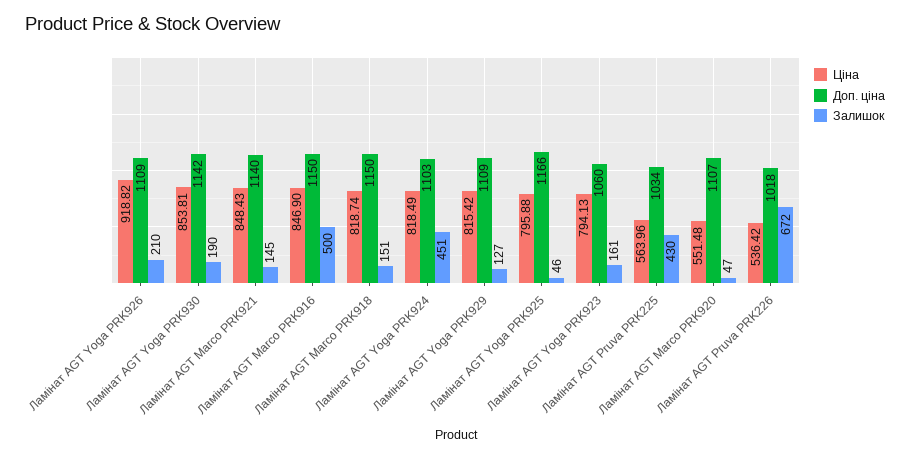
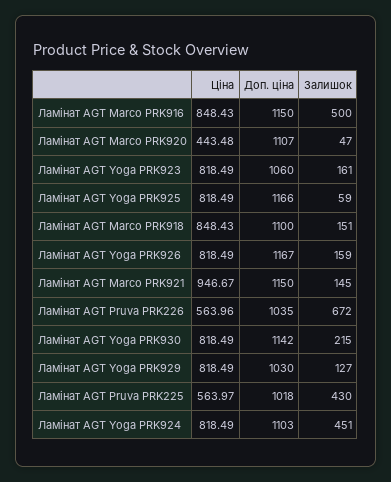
Ціна, Ламінат AGT Yoga PRK926: 918.82 -> 818.49
Доп. ціна, Ламінат AGT Yoga PRK926: 1109 -> 1167
Залишок, Ламінат AGT Yoga PRK926: 210 -> 159
Ціна, Ламінат AGT Yoga PRK930: 853.81 -> 818.49
Залишок, Ламінат AGT Yoga PRK930: 190 -> 215
Ціна, Ламінат AGT Marco PRK921: 848.43 -> 946.67
Доп. ціна, Ламінат AGT Marco PRK921: 1140 -> 1150
Ціна, Ламінат AGT Marco PRK916: 846.9 -> 848.43
Ціна, Ламінат AGT Marco PRK918: 818.74 -> 848.43
Доп. ціна, Ламінат AGT Marco PRK918: 1150 -> 1100
Ціна, Ламінат AGT Yoga PRK929: 815.42 -> 818.49
Доп. ціна, Ламінат AGT Yoga PRK929: 1109 -> 1030
Ціна, Ламінат AGT Yoga PRK925: 795.88 -> 818.49
Залишок, Ламінат AGT Yoga PRK925: 46 -> 59
Ціна, Ламінат AGT Yoga PRK923: 794.13 -> 818.49
Ціна, Ламінат AGT Pruva PRK225: 563.96 -> 563.97
Доп. ціна, Ламінат AGT Pruva PRK225: 1034 -> 1018
Ціна, Ламінат AGT Marco PRK920: 551.48 -> 443.48
Ціна, Ламінат AGT Pruva PRK226: 536.42 -> 563.96
Доп. ціна, Ламінат AGT Pruva PRK226: 1018 -> 1035

